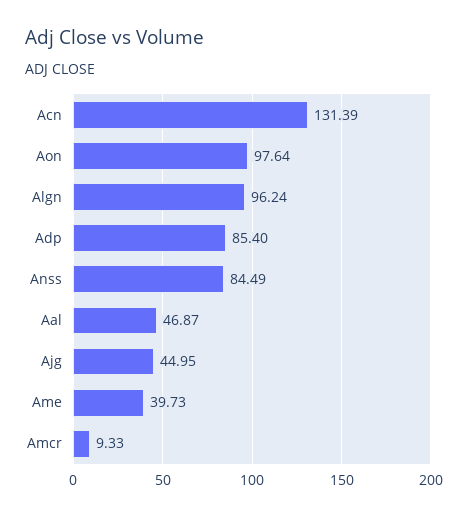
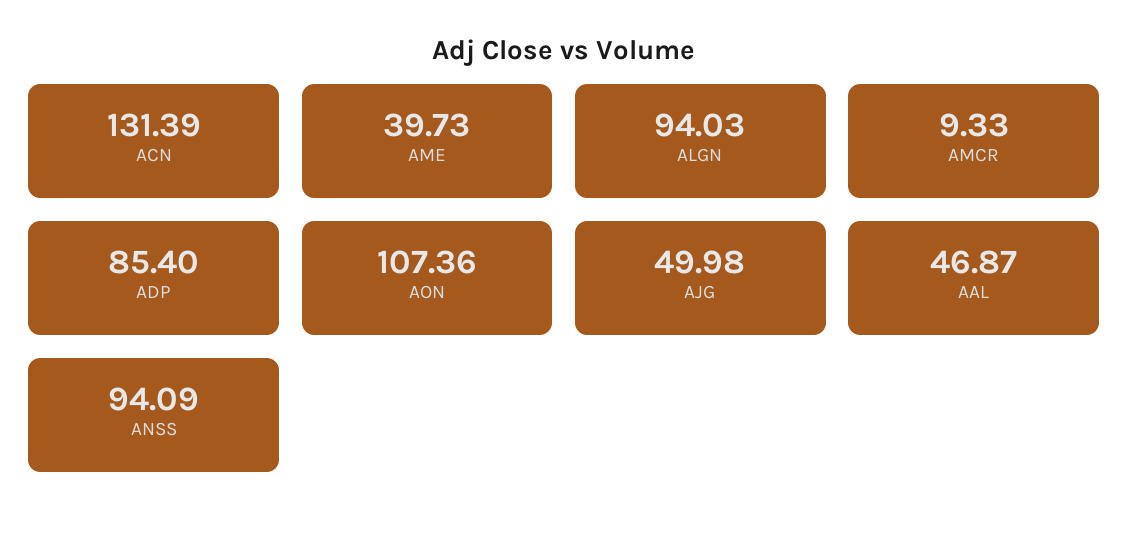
Aon: 97.64 -> 107.36
Algn: 96.24 -> 94.03
Anss: 84.49 -> 94.09
Ajg: 44.95 -> 49.98

